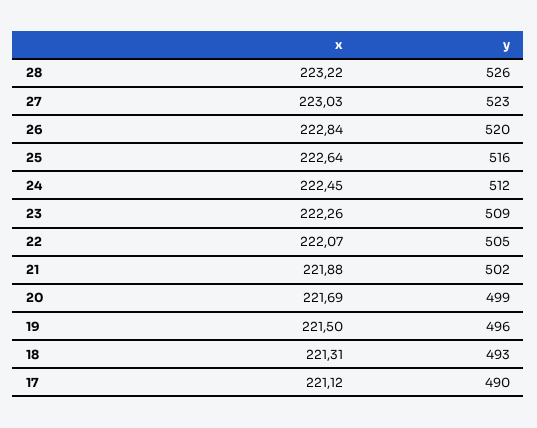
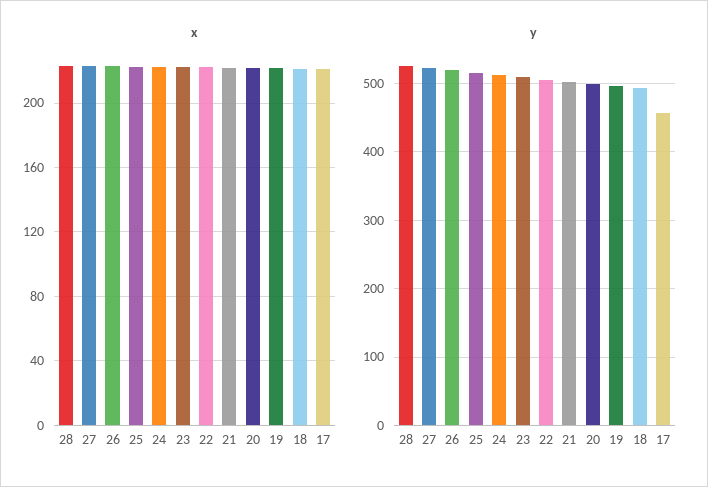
y, 17: 490 -> 460

